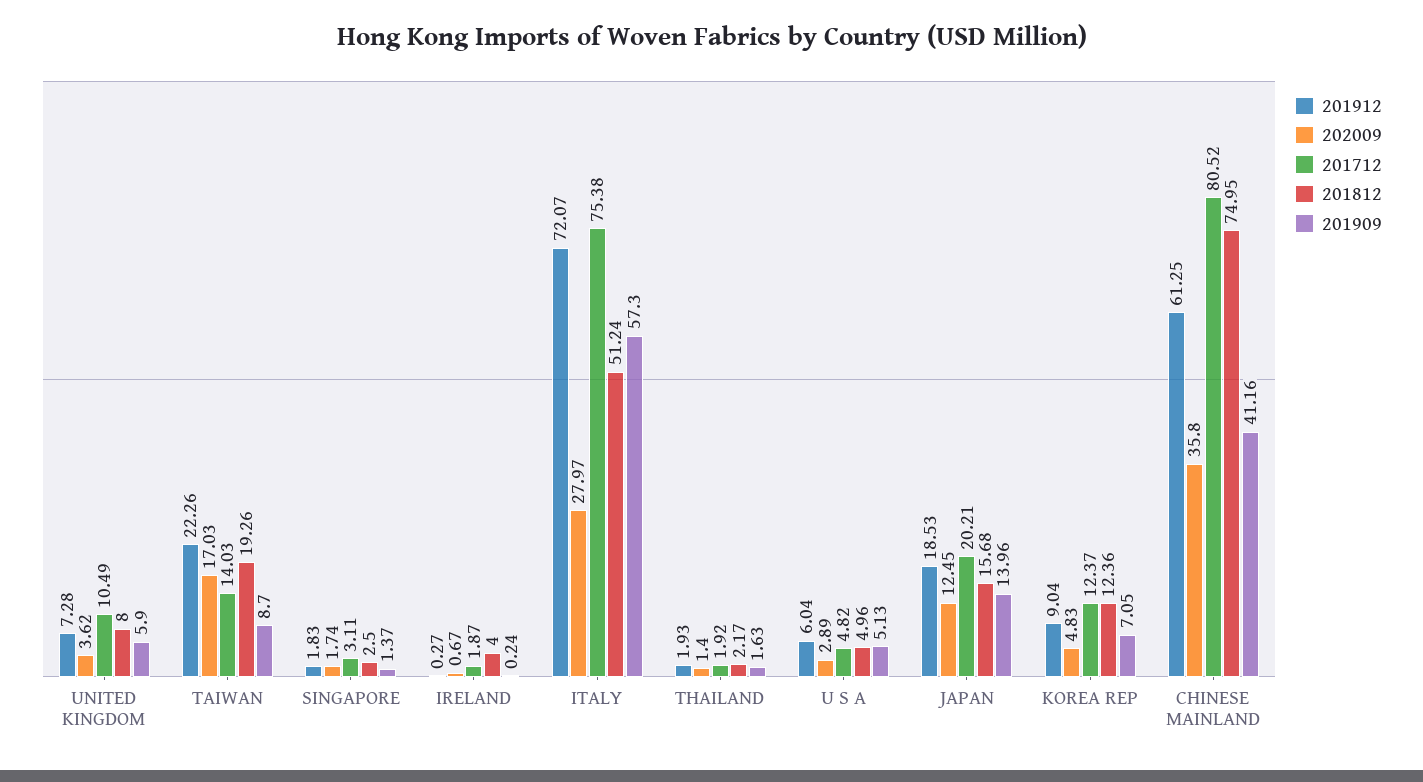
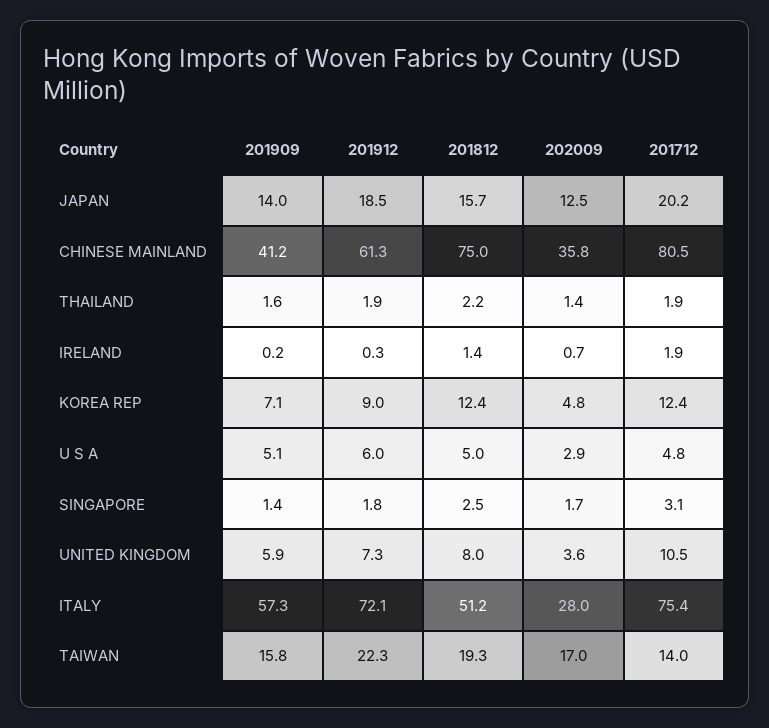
201909, TAIWAN: 8.7 -> 15.8
201812, IRELAND: 4 -> 1.4

